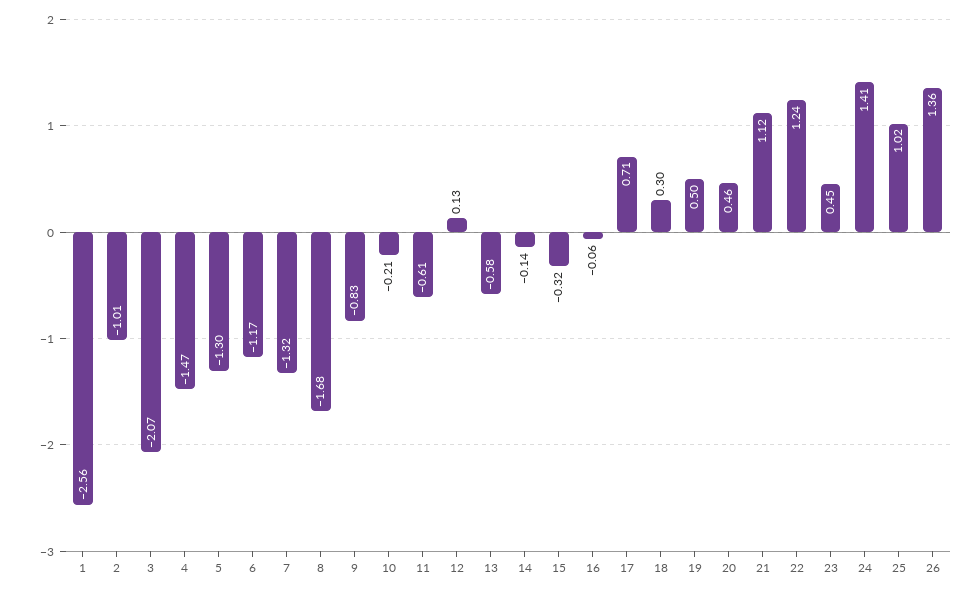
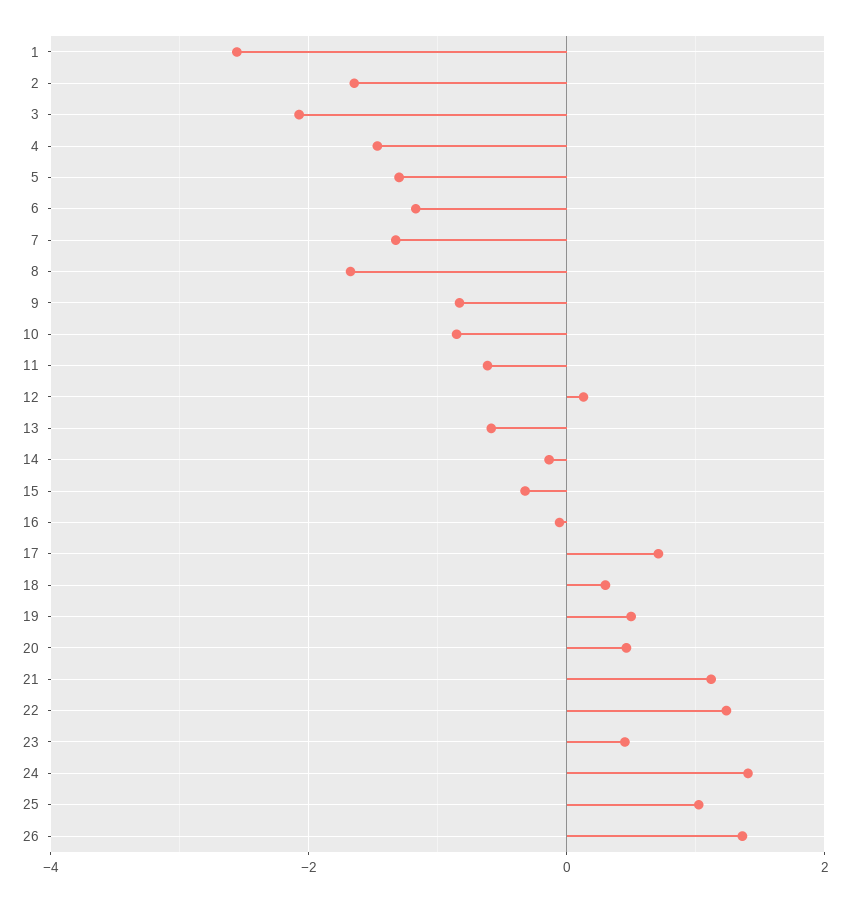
2: -1.01 -> -1.6
10: -0.21 -> -0.8

